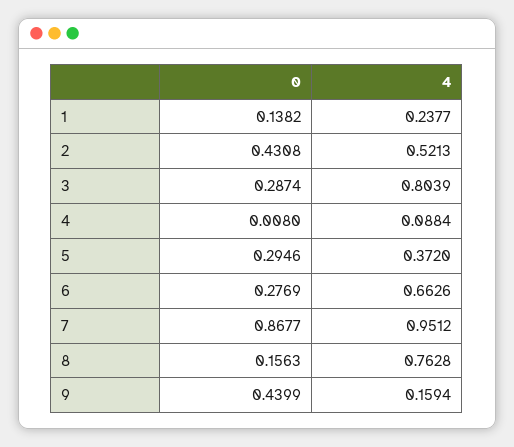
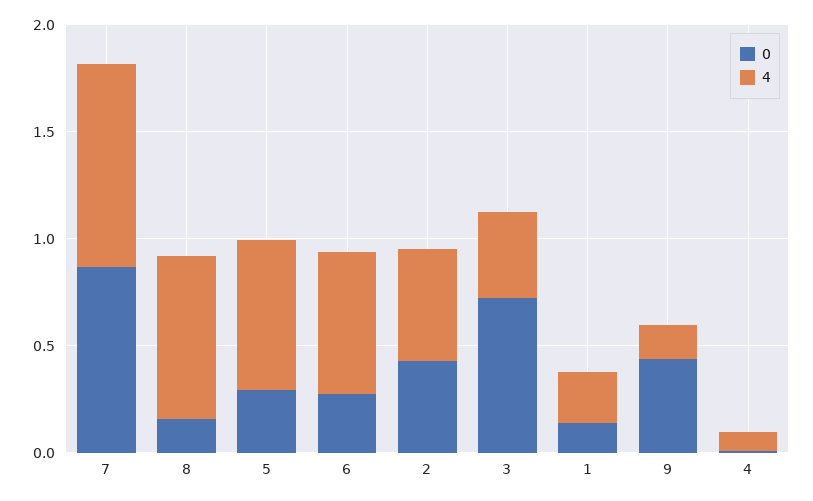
0, 3: 0.2874 -> 0.7
4, 3: 0.8039 -> 0.4
4, 5: 0.372 -> 0.7

